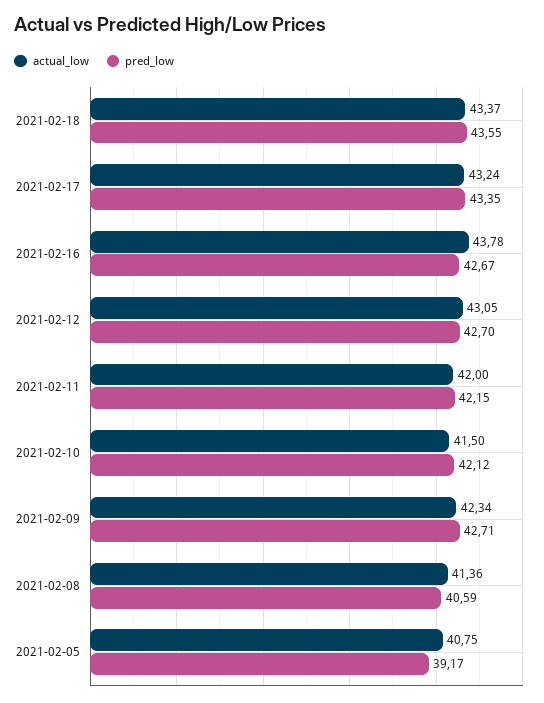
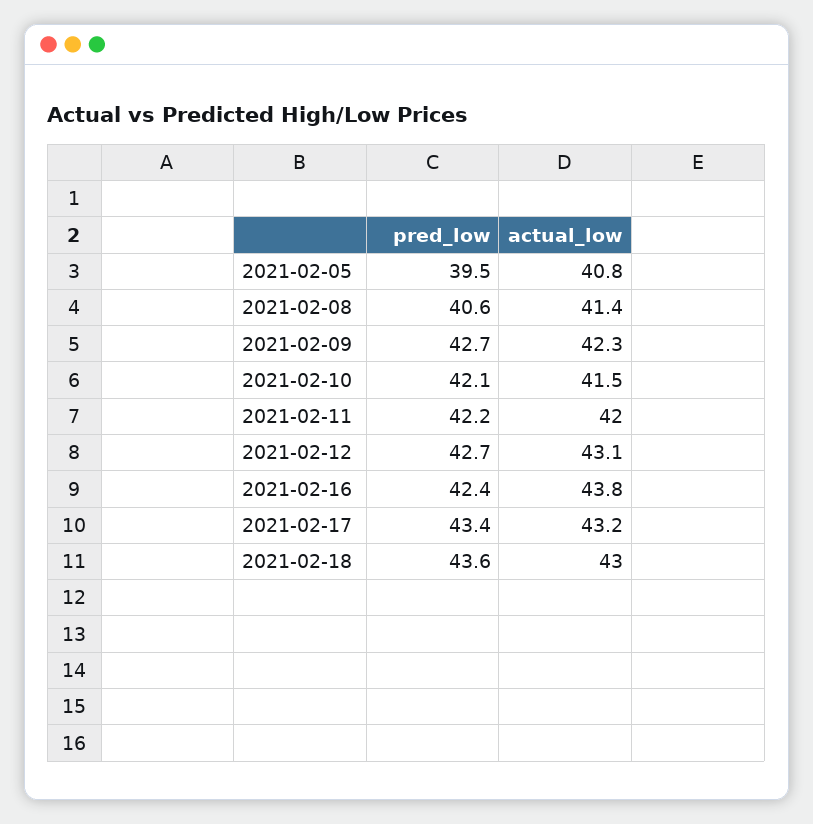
actual_low, 2021-02-18: 43.37 -> 43
pred_low, 2021-02-16: 42.67 -> 42.4
pred_low, 2021-02-05: 39.17 -> 39.5

